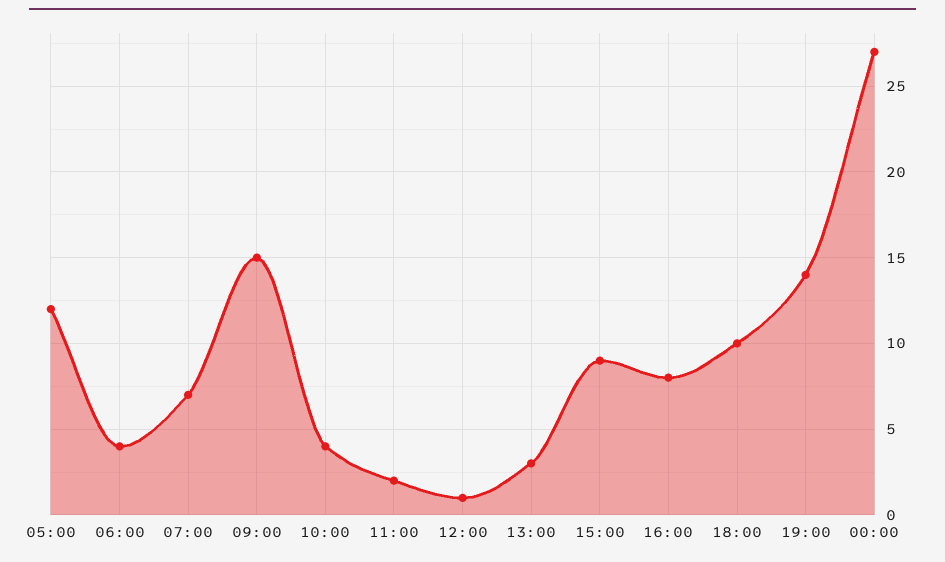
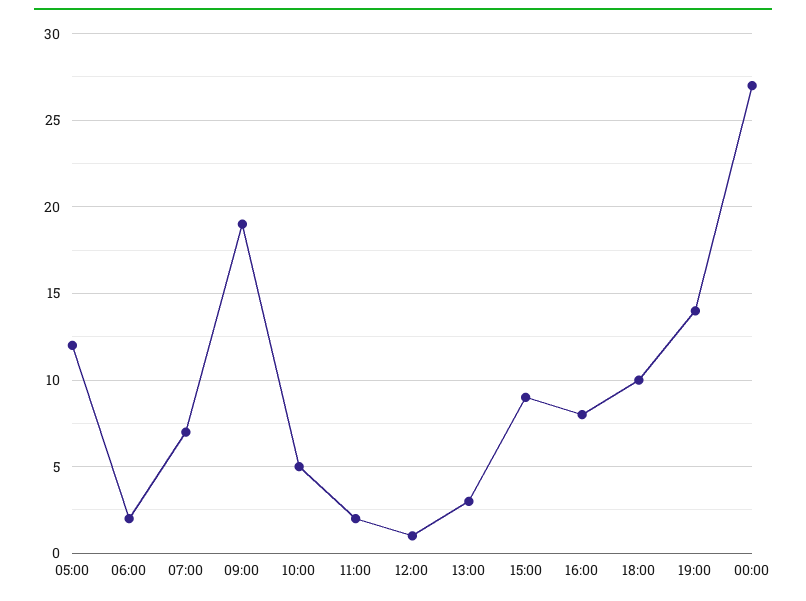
06:00: 4 -> 2
09:00: 15 -> 19
10:00: 4 -> 5

